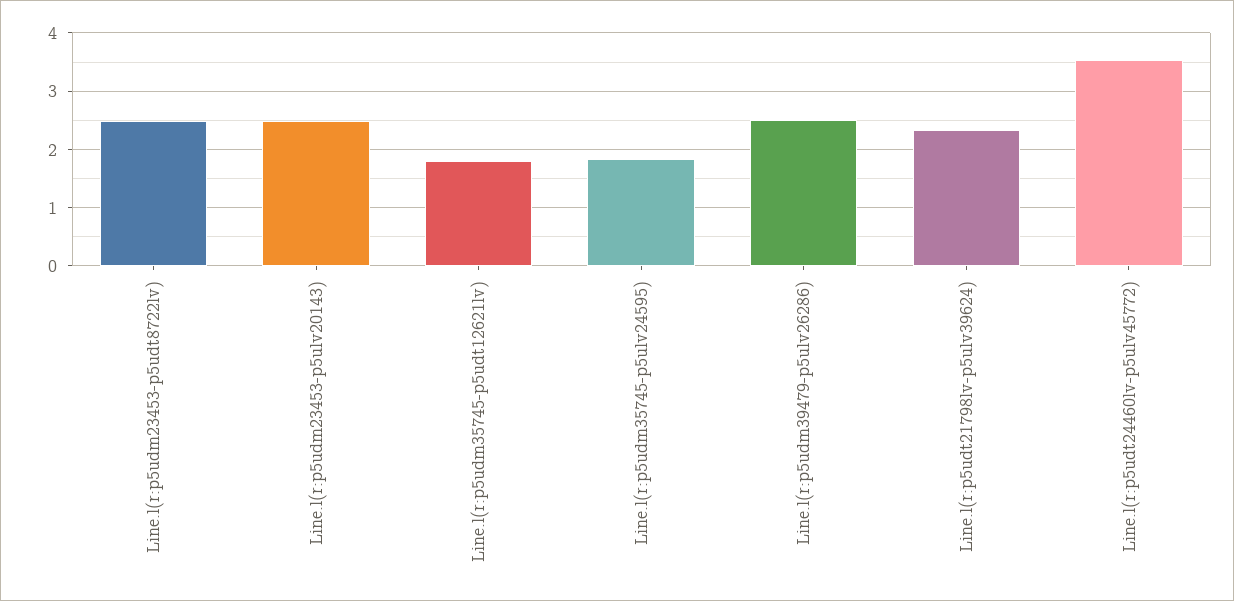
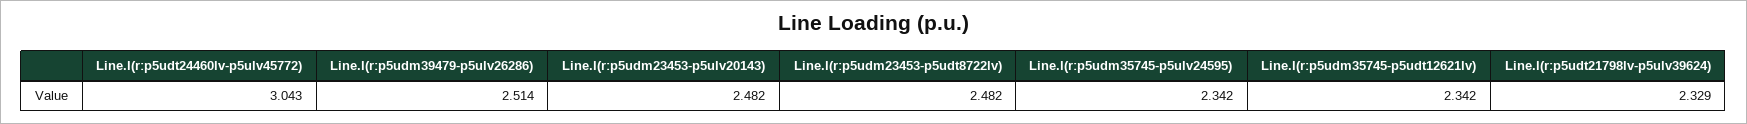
Line.l(r:p5udm35745-p5udt12621lv): 1.8 -> 2.342
Line.l(r:p5udm35745-p5ulv24595): 1.8 -> 2.342
Line.l(r:p5udt24460lv-p5ulv45772): 3.6 -> 3.043

